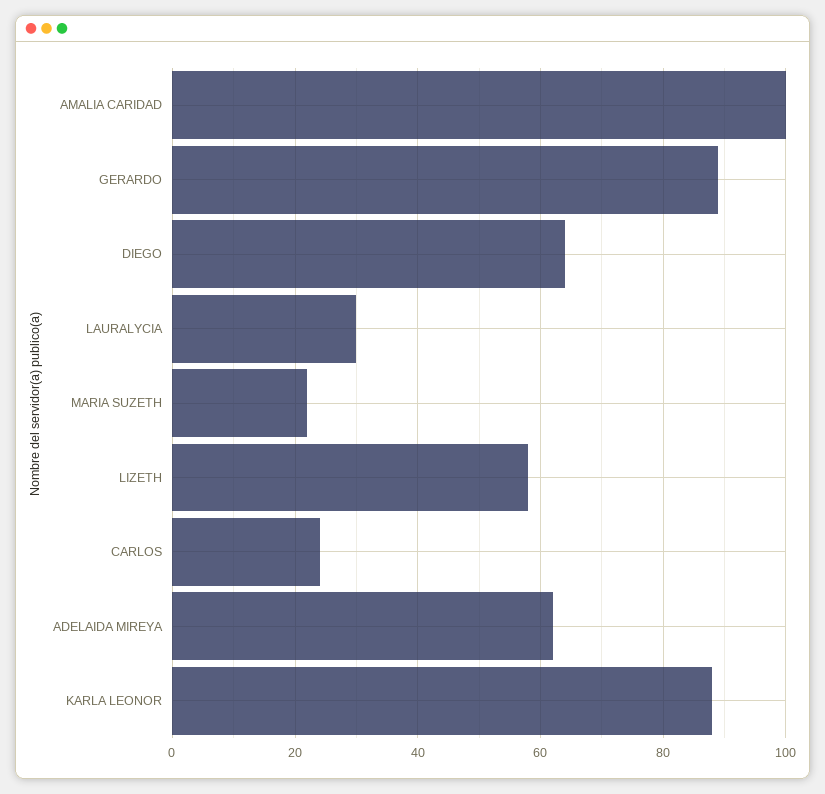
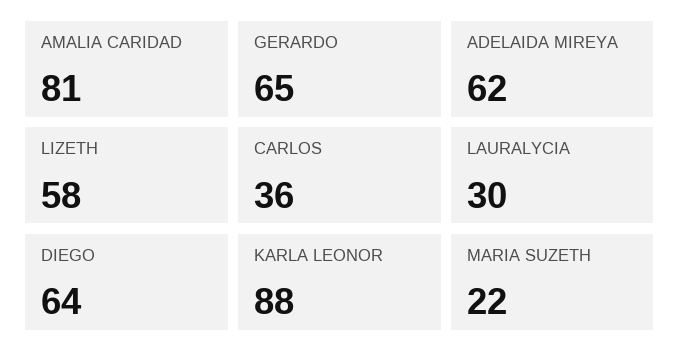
AMALIA CARIDAD: 100 -> 81
GERARDO: 90 -> 65
CARLOS: 25 -> 36

